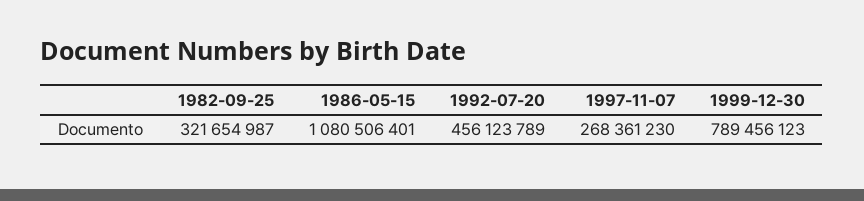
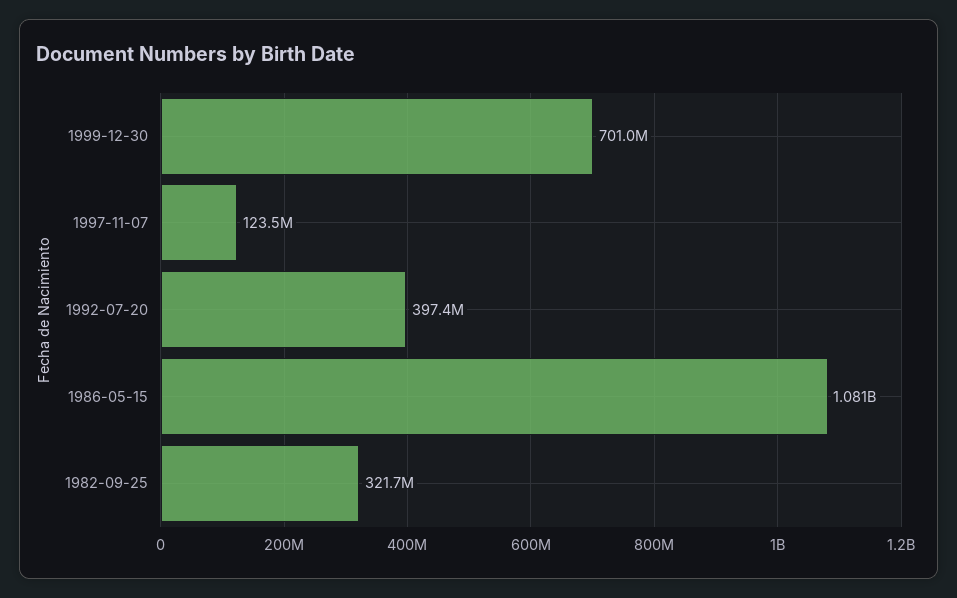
1992-07-20: 456123789 -> 397400000
1997-11-07: 268361230 -> 123500000
1999-12-30: 789456123 -> 701000000

